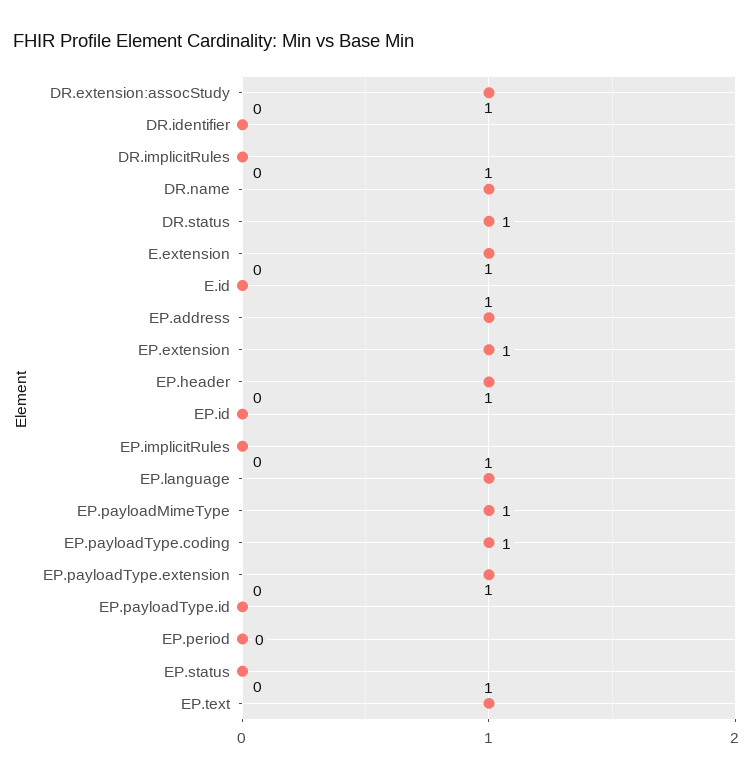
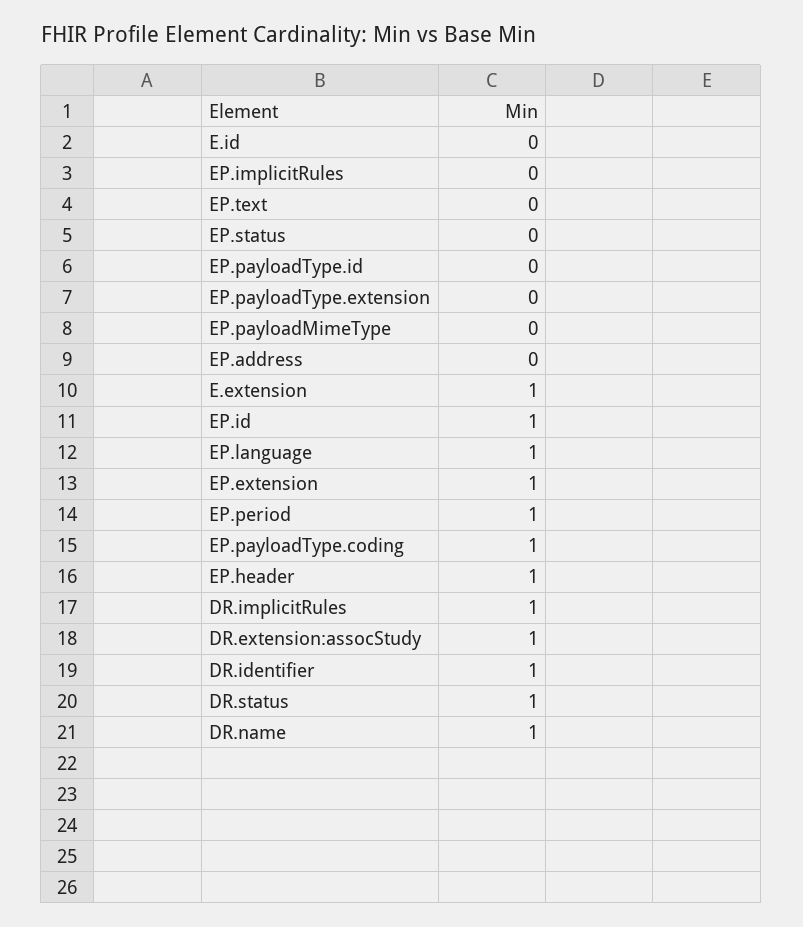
DR.identifier: 0 -> 1
DR.implicitRules: 0 -> 1
EP.address: 1 -> 0
EP.id: 0 -> 1
EP.payloadMimeType: 1 -> 0
EP.payloadType.extension: 1 -> 0
EP.period: 0 -> 1
EP.text: 1 -> 0

